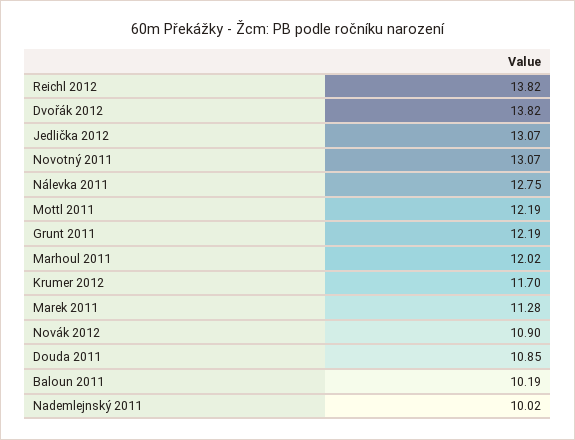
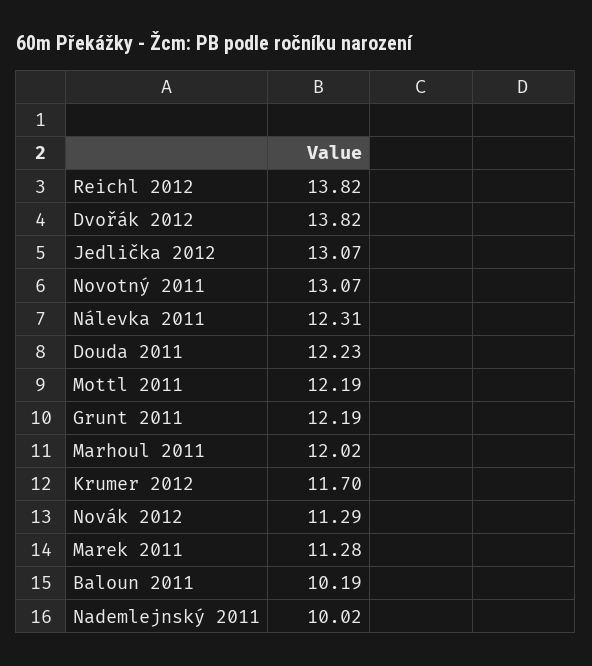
Nálevka 2011: 12.75 -> 12.31
Novák 2012: 10.9 -> 11.29
Douda 2011: 10.85 -> 12.23

